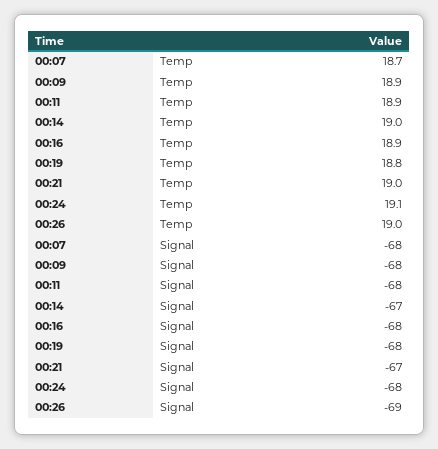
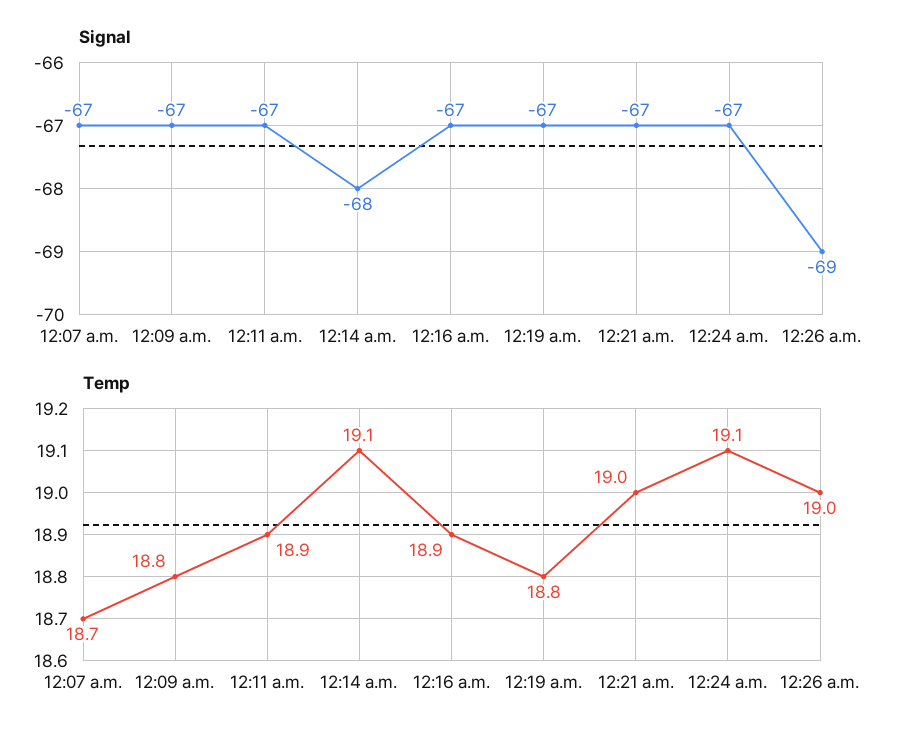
Temp, 00:09: 18.9 -> 18.8
Temp, 00:14: 19 -> 19.1
Signal, 00:07: -68 -> -67
Signal, 00:09: -68 -> -67
Signal, 00:11: -68 -> -67
Signal, 00:14: -67 -> -68
Signal, 00:16: -68 -> -67
Signal, 00:19: -68 -> -67
Signal, 00:24: -68 -> -67

